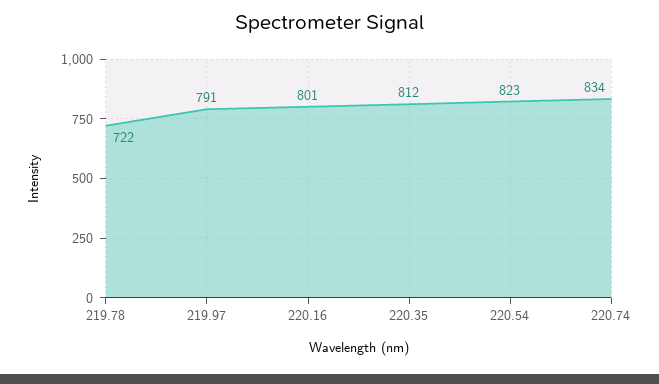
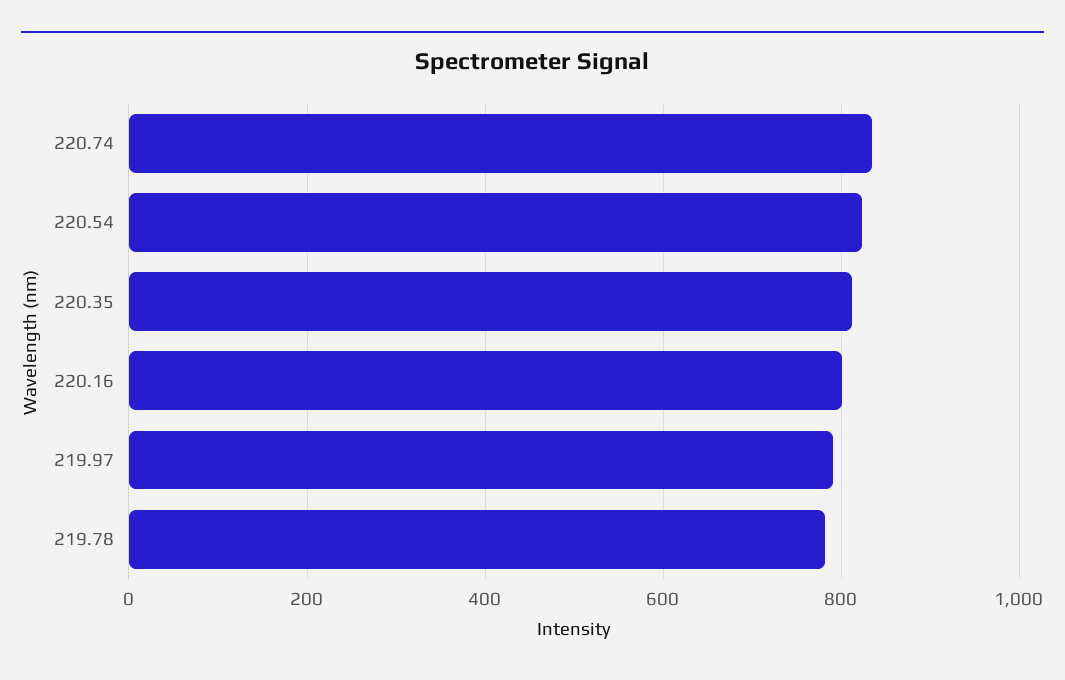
219.78: 722 -> 780

